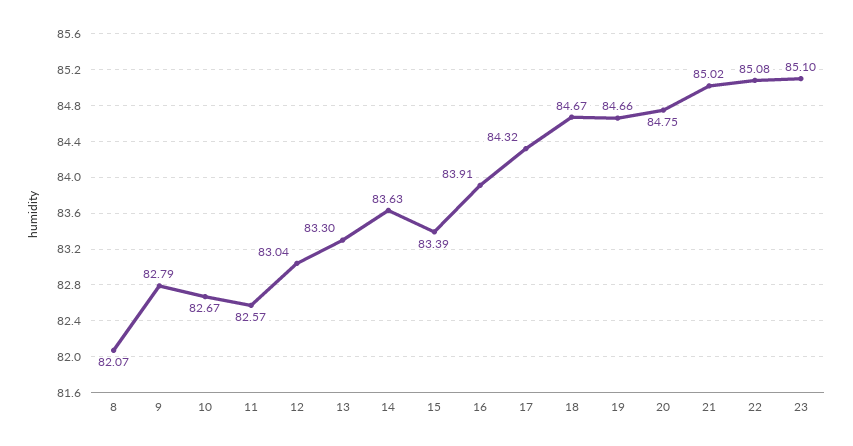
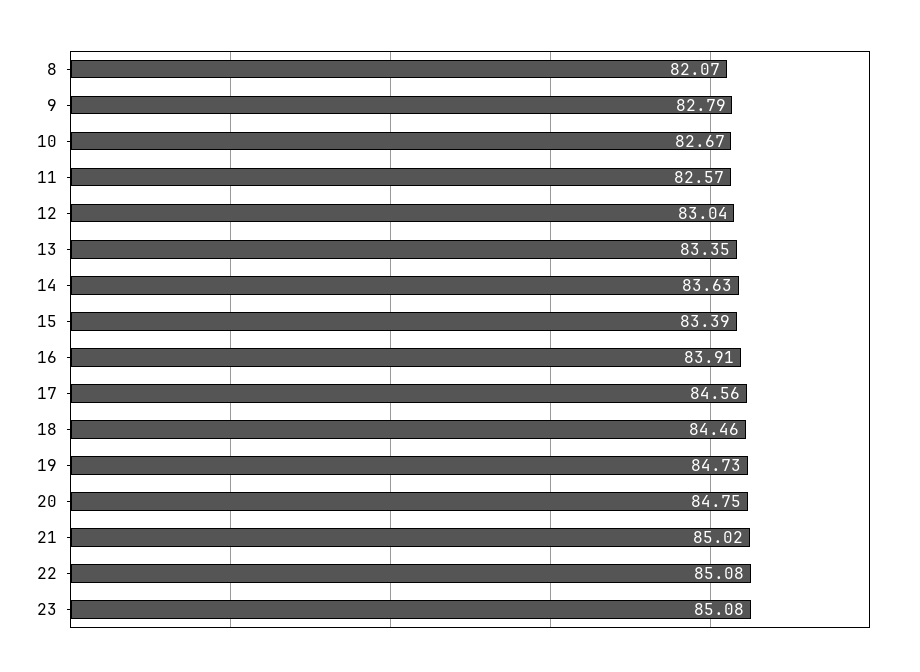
13: 83.3 -> 83.35
17: 84.32 -> 84.56
18: 84.67 -> 84.46
19: 84.66 -> 84.73
23: 85.1 -> 85.08

